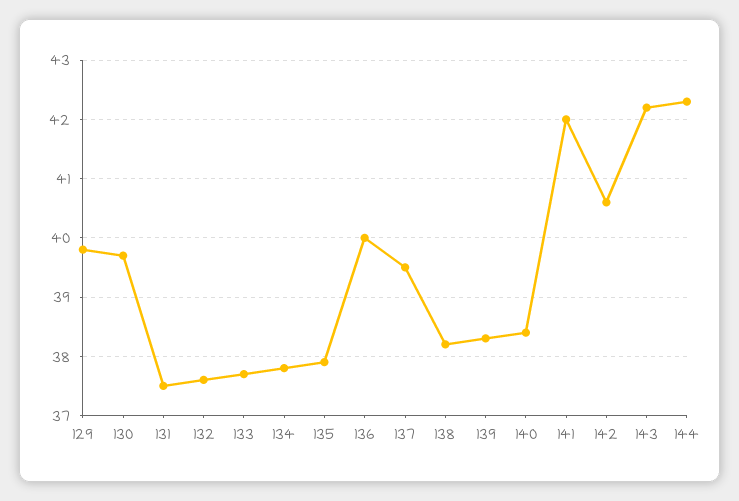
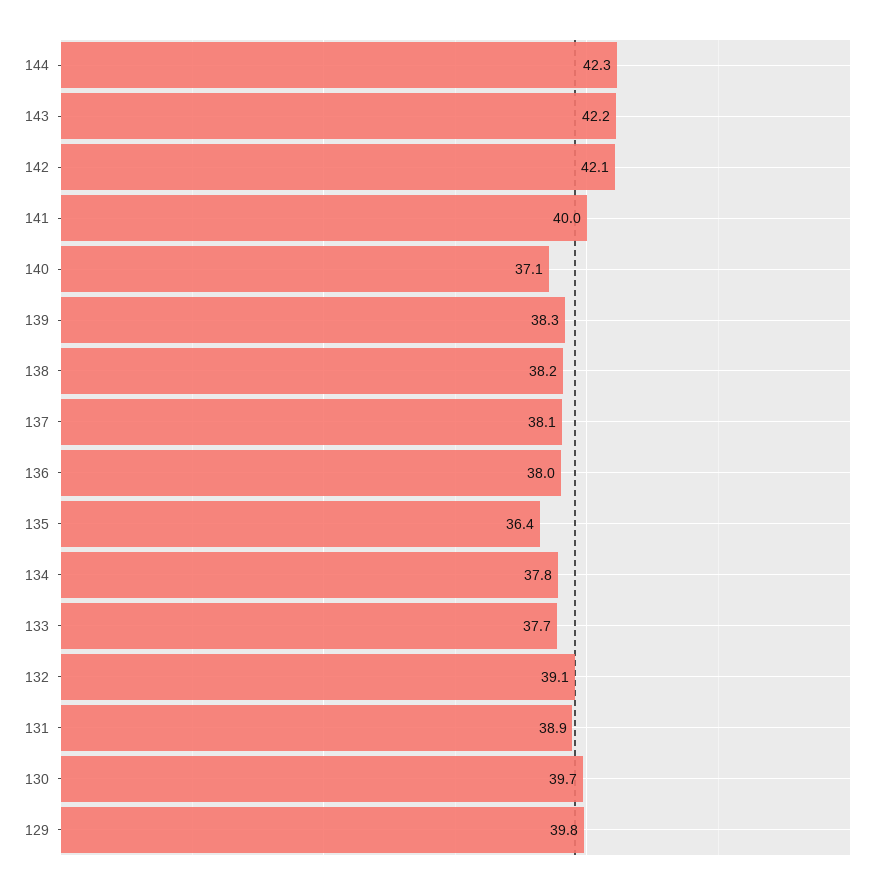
131: 37.5 -> 38.9
132: 37.5 -> 39.1
135: 38 -> 36.4
136: 40 -> 38
137: 39.5 -> 38.1
140: 38.5 -> 37.1
141: 42 -> 40
142: 40.5 -> 42.1

